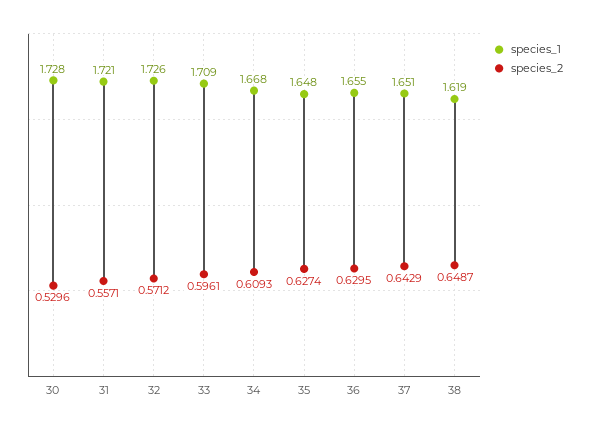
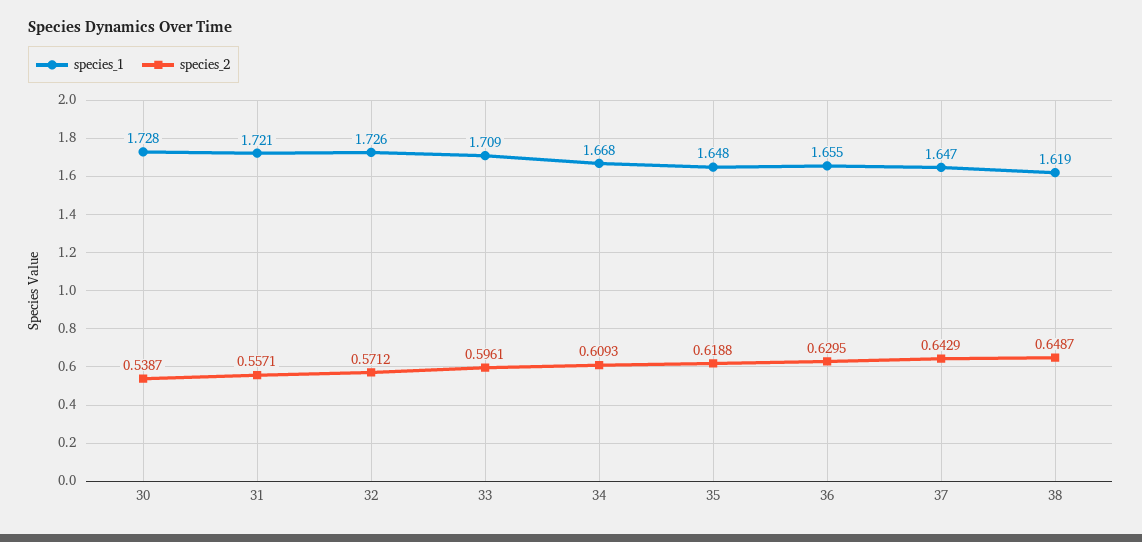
species_2, 30: 0.5296 -> 0.5387
species_2, 35: 0.6274 -> 0.6188
species_1, 37: 1.651 -> 1.647

